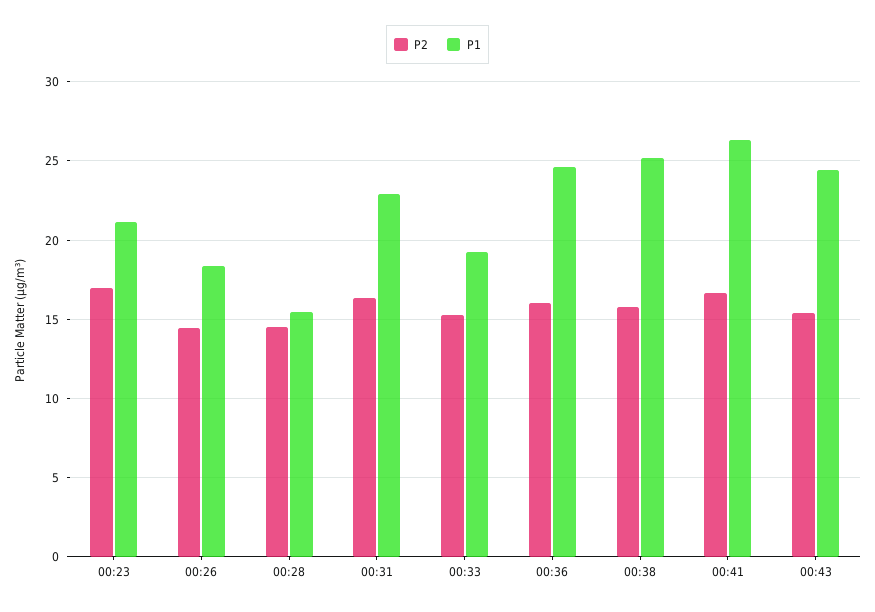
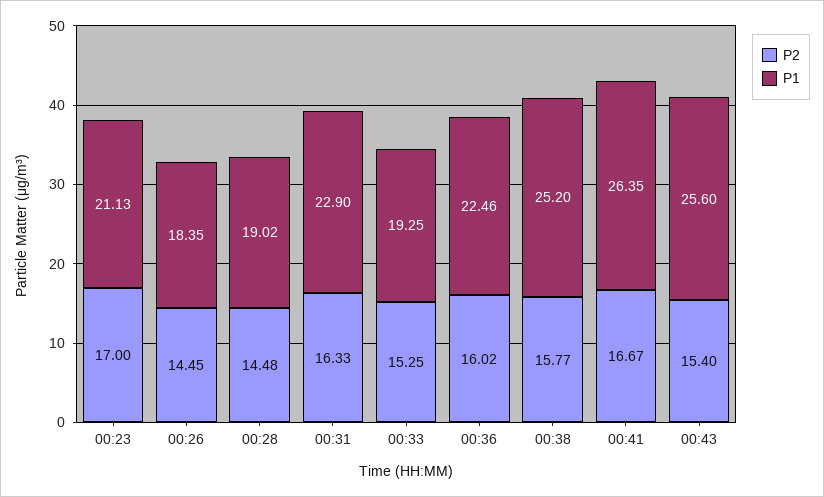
P1, 00:28: 15.5 -> 19.02
P1, 00:36: 24.5 -> 22.46
P1, 00:43: 24.5 -> 25.6

